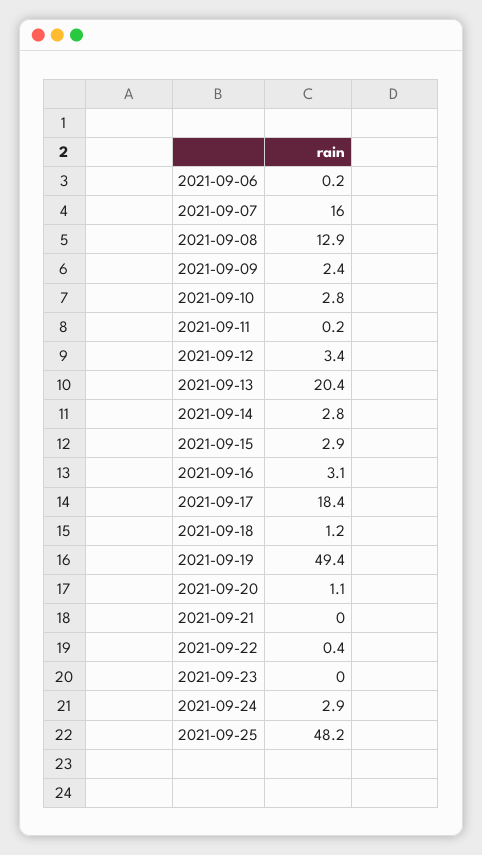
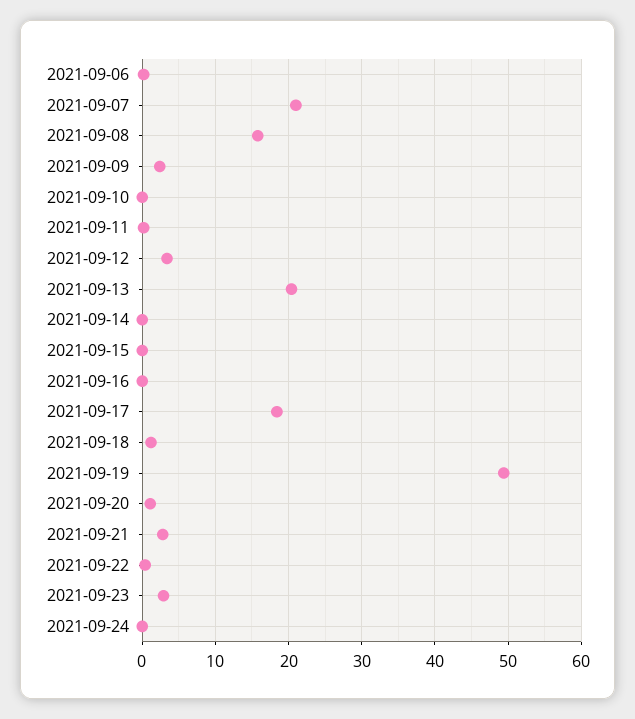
2021-09-07: 16 -> 21
2021-09-08: 12.9 -> 16
2021-09-10: 2.8 -> 0
2021-09-14: 2.8 -> 0
2021-09-15: 2.9 -> 0
2021-09-16: 3.1 -> 0
2021-09-21: 0 -> 3
2021-09-23: 0 -> 3
2021-09-24: 2.9 -> 0
2021-09-25: 48.2 -> none

